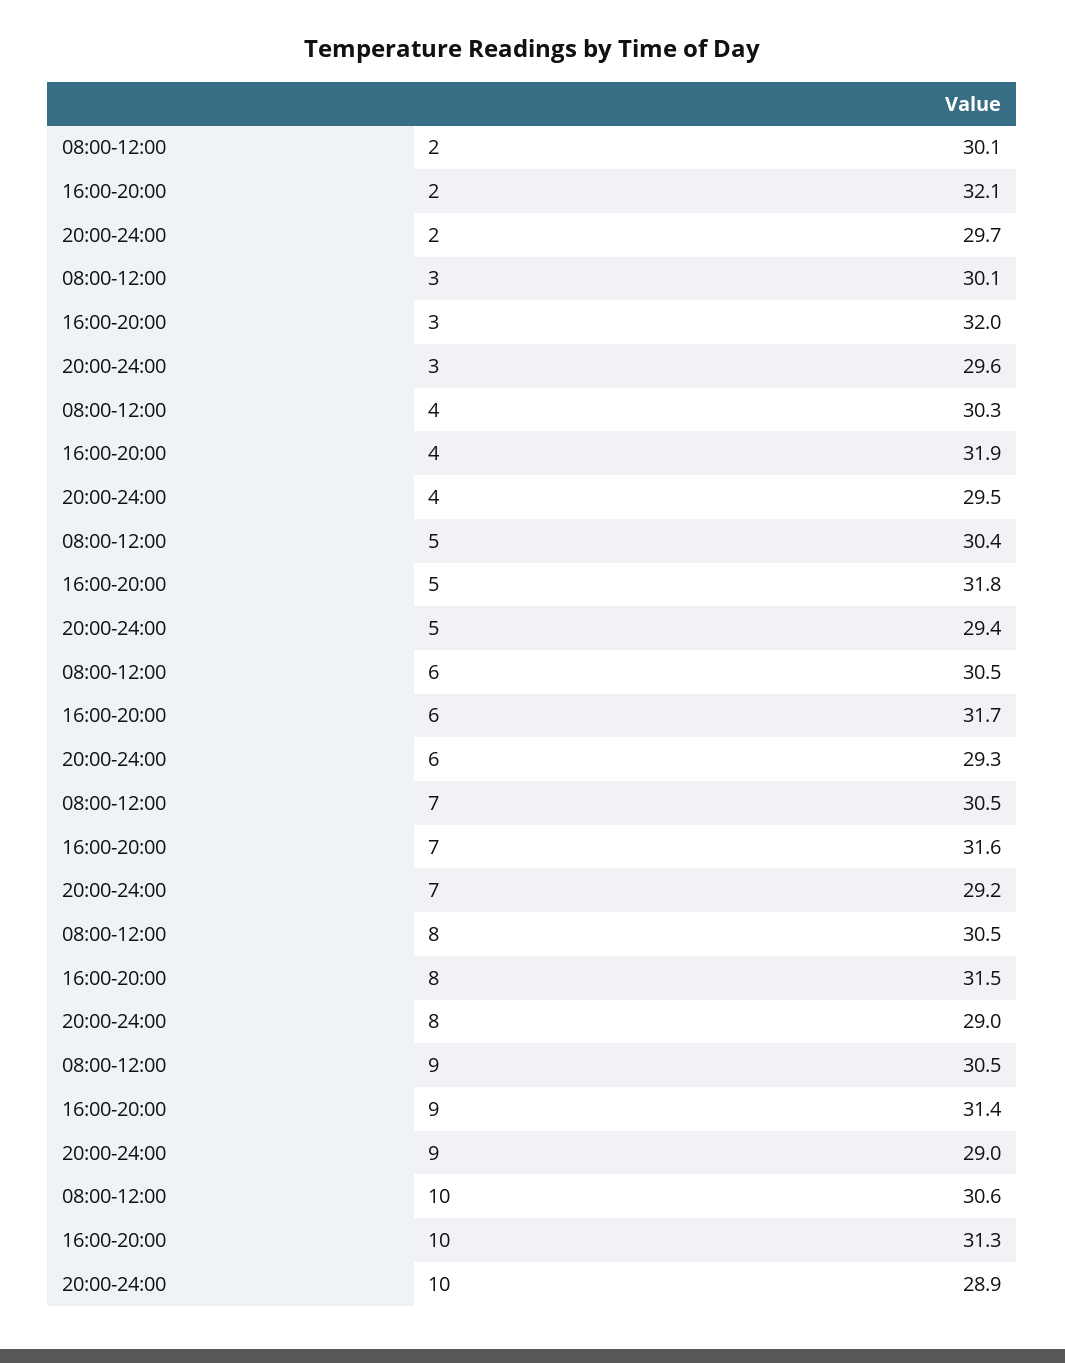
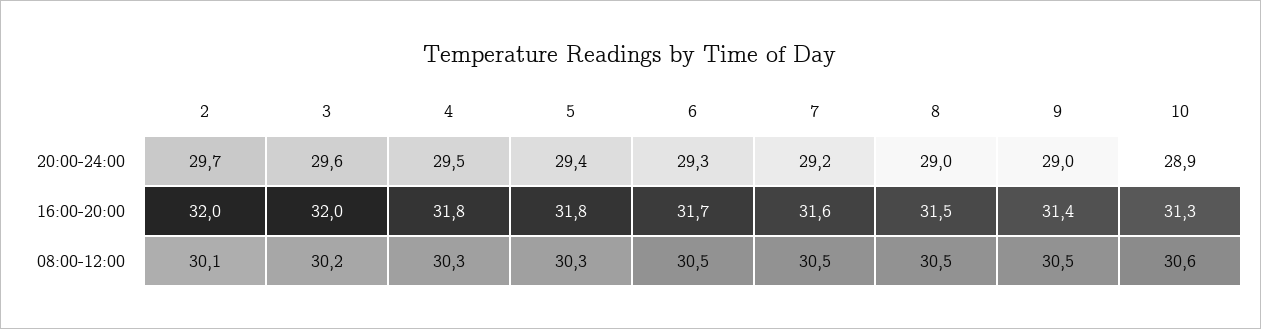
16:00-20:00, 2: 32.1 -> 32
08:00-12:00, 3: 30.1 -> 30.2
16:00-20:00, 4: 31.9 -> 31.8
08:00-12:00, 5: 30.4 -> 30.3

